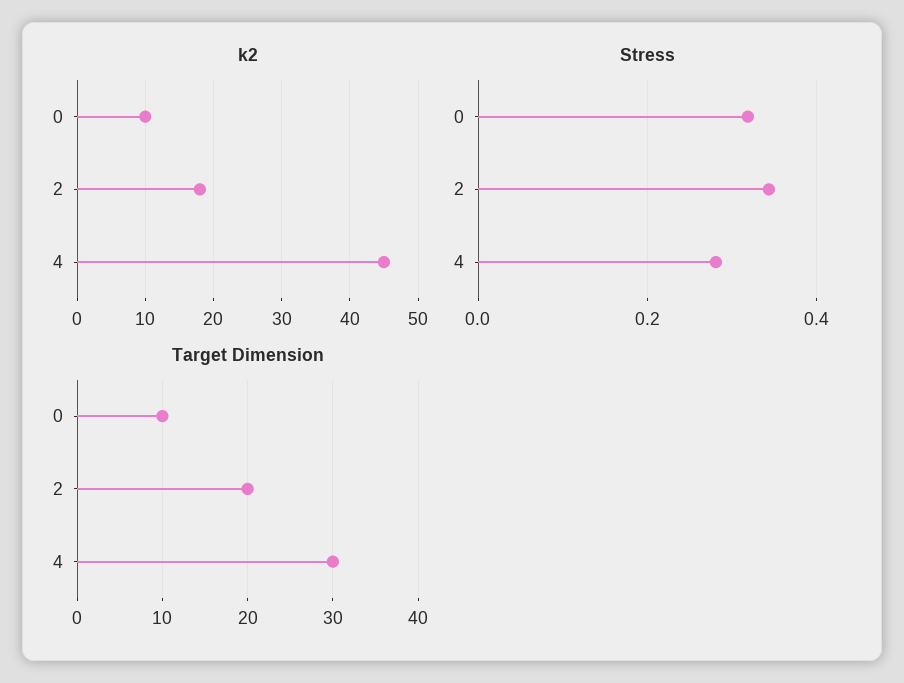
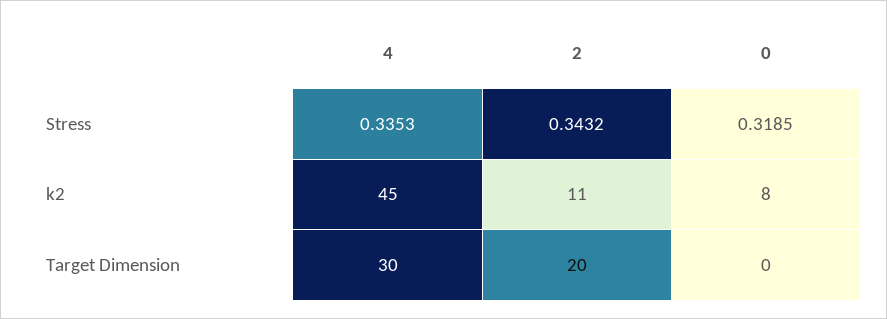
k2, 0: 10 -> 8
k2, 2: 18 -> 11
Stress, 4: 0.28 -> 0.3353
Target Dimension, 0: 10 -> 0

